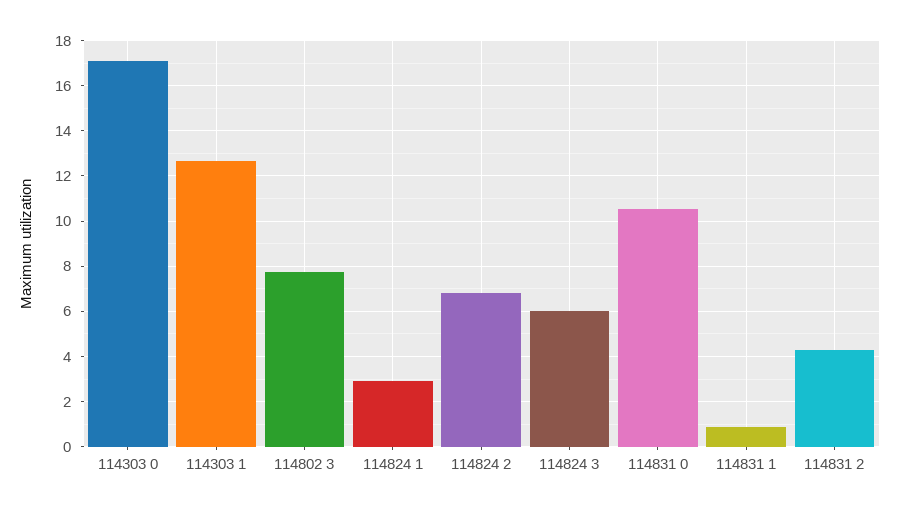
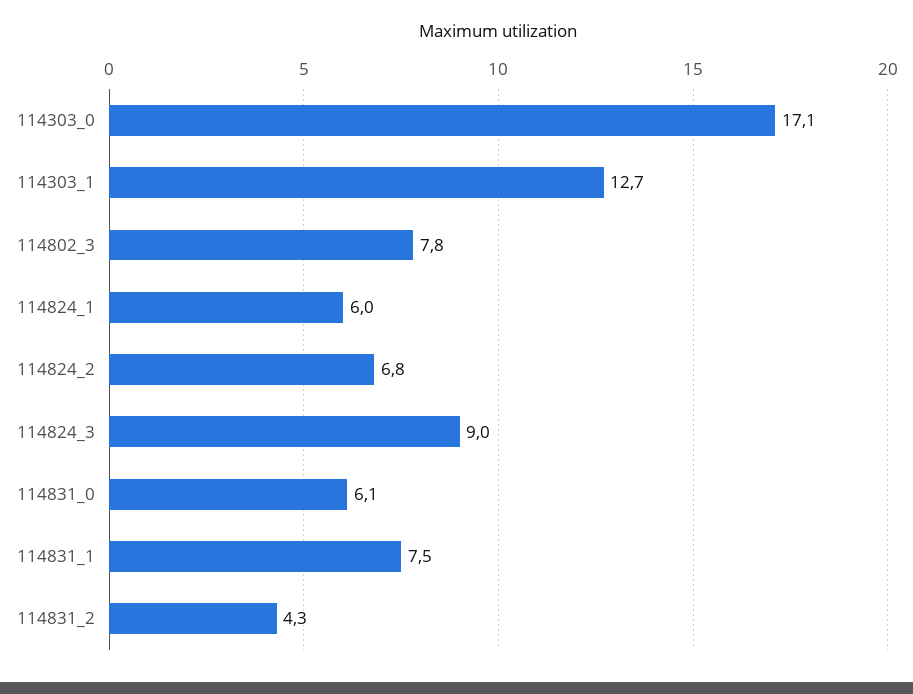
114824 1: 3 -> 6
114824 3: 6 -> 9
114831 0: 10.5 -> 6.1
114831 1: 1 -> 7.5

